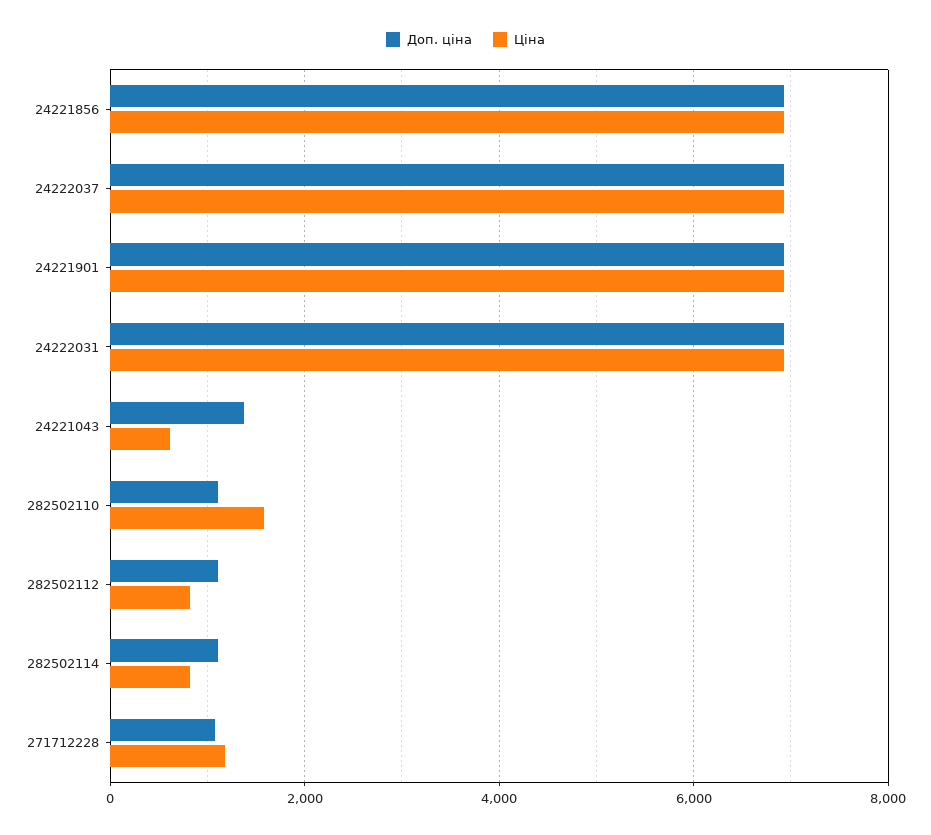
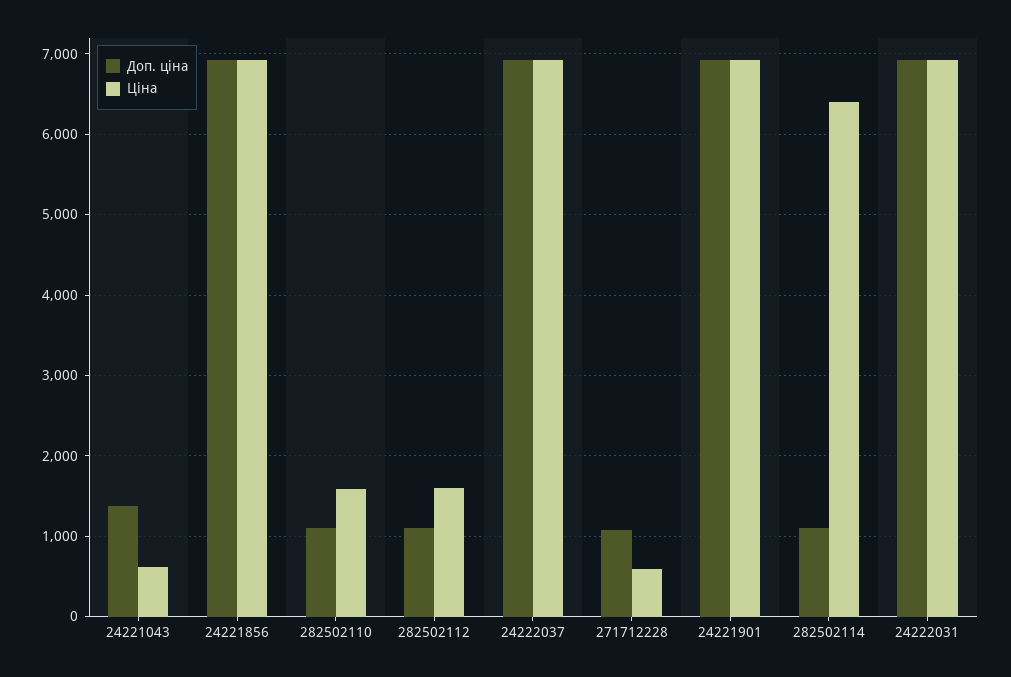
Ціна, 282502112: 800 -> 1600
Ціна, 282502114: 800 -> 6400
Ціна, 271712228: 1200 -> 600

